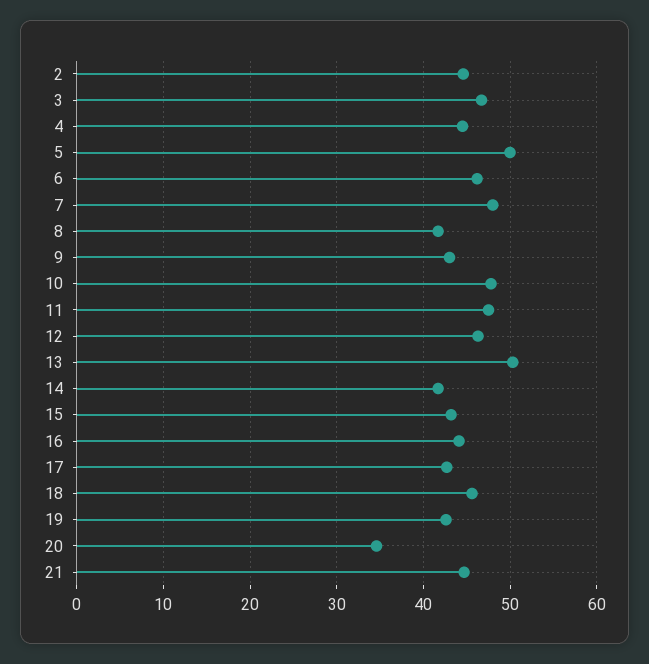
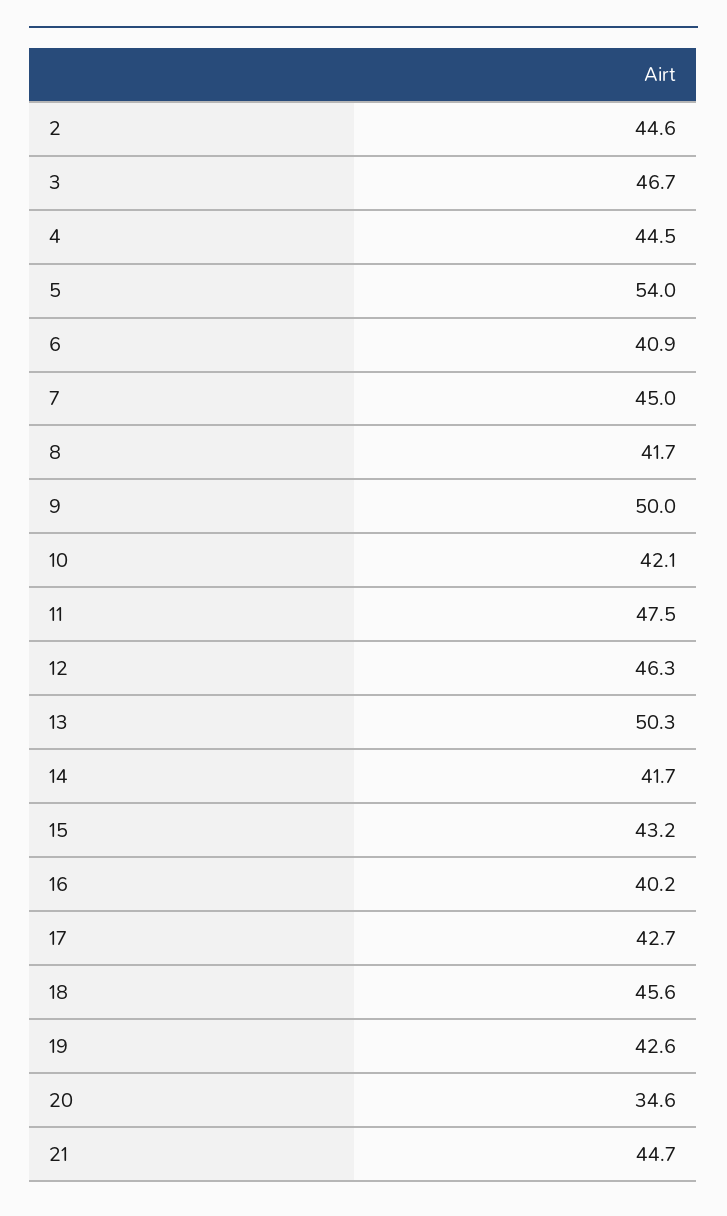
5: 50 -> 54
6: 46 -> 40.9
7: 48 -> 45
9: 43 -> 50
10: 48 -> 42.1
16: 44 -> 40.2

